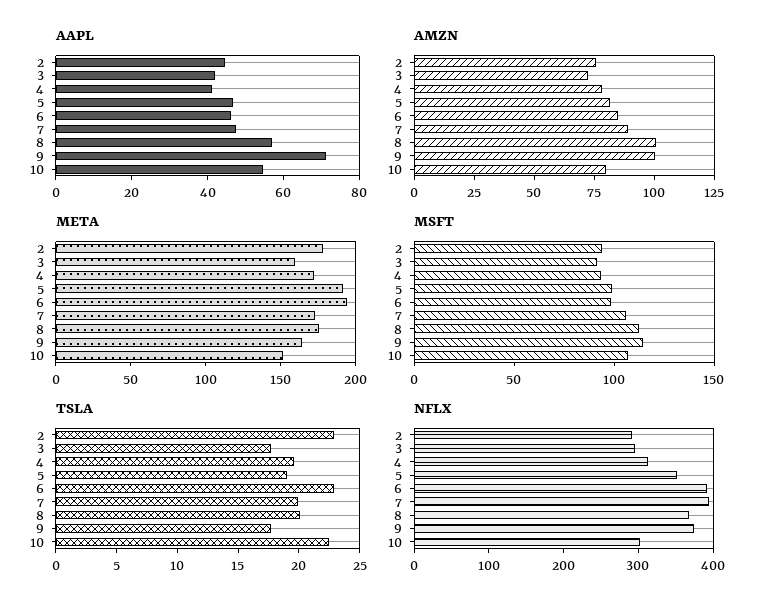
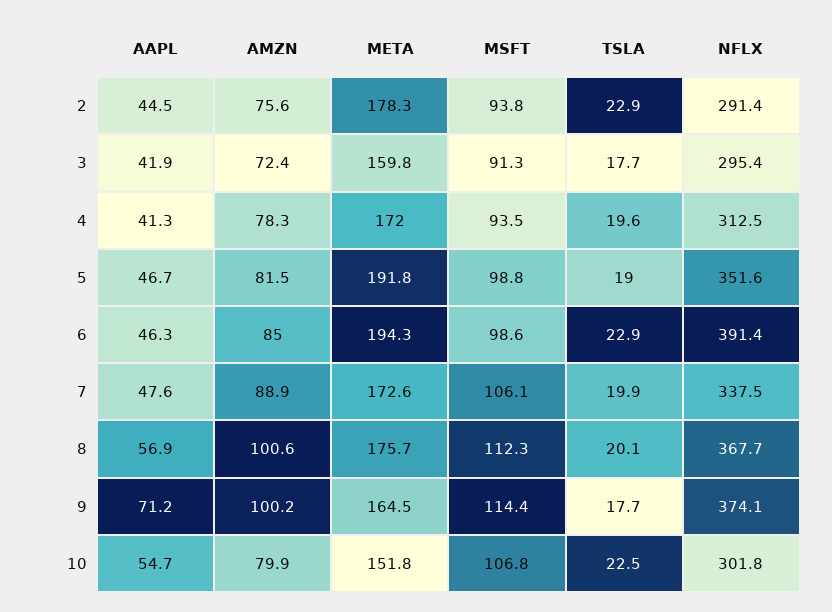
NFLX, 7: 400 -> 337.5

